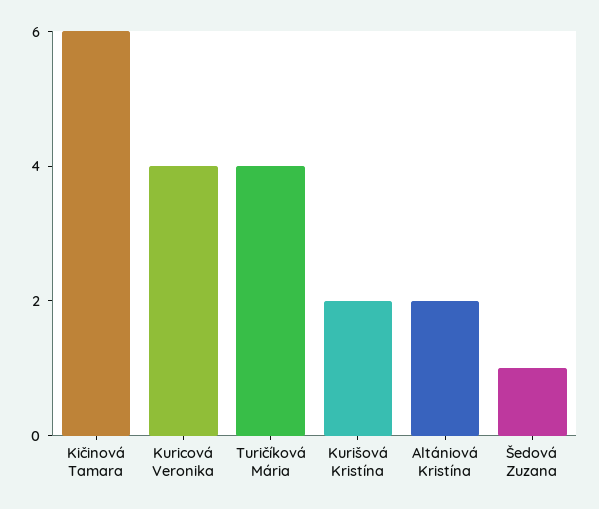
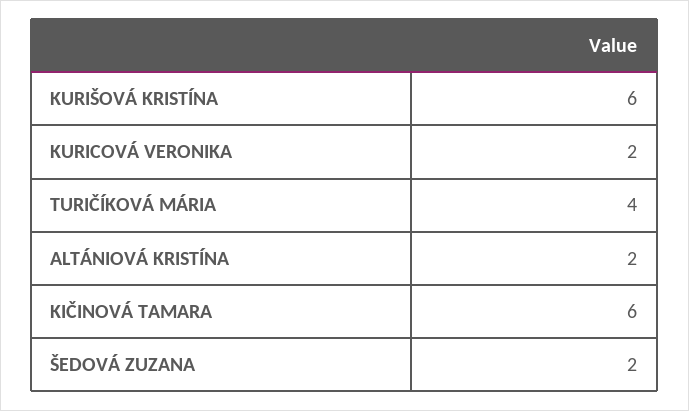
Kuricová Veronika: 4 -> 2
Kurišová Kristína: 2 -> 6
Šedová Zuzana: 1 -> 2

